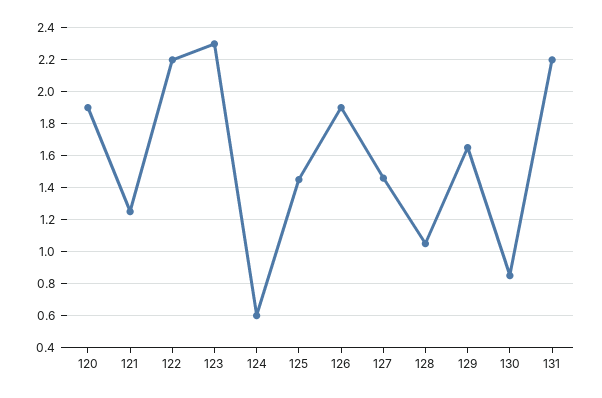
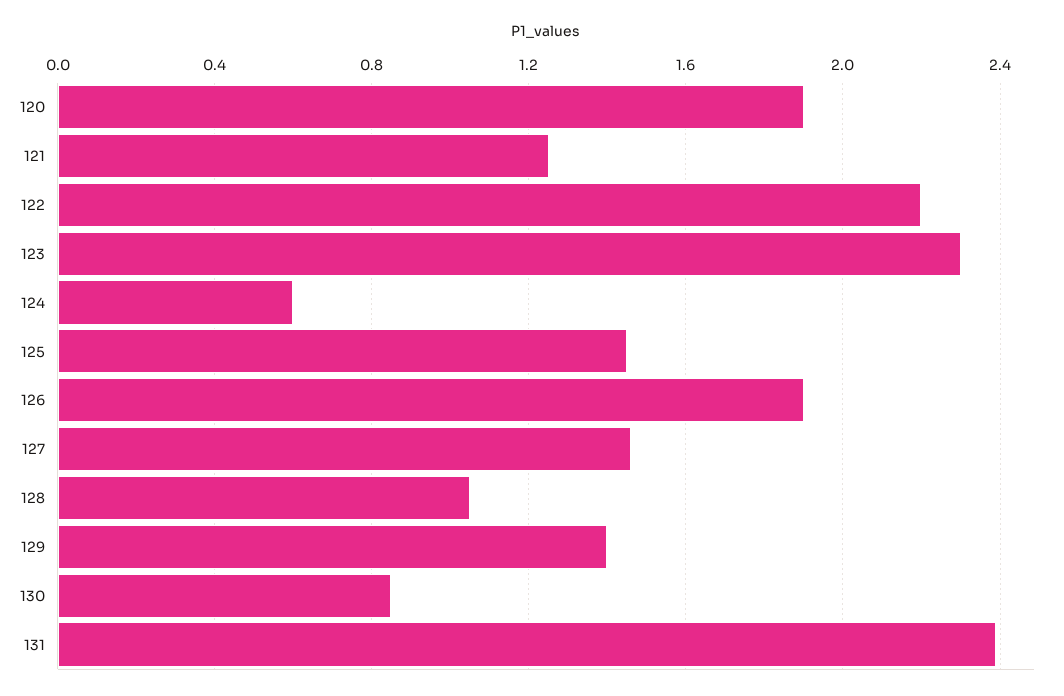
129: 1.65 -> 1.4
131: 2.2 -> 2.4

